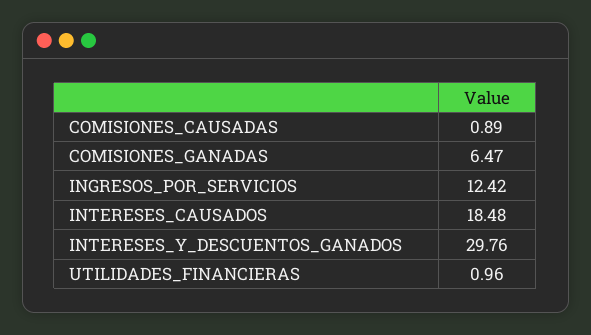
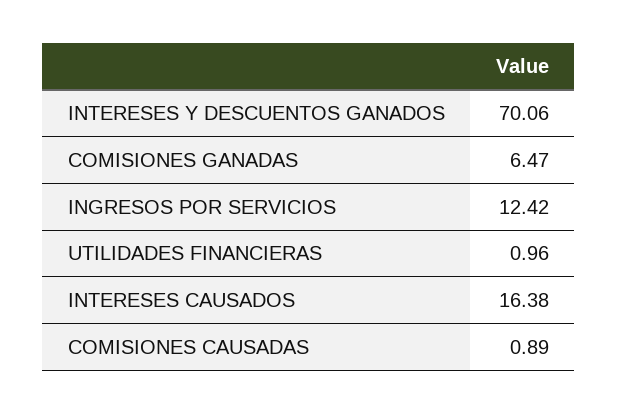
INTERESES_CAUSADOS: 18.48 -> 16.38
INTERESES_Y_DESCUENTOS_GANADOS: 29.76 -> 70.06

